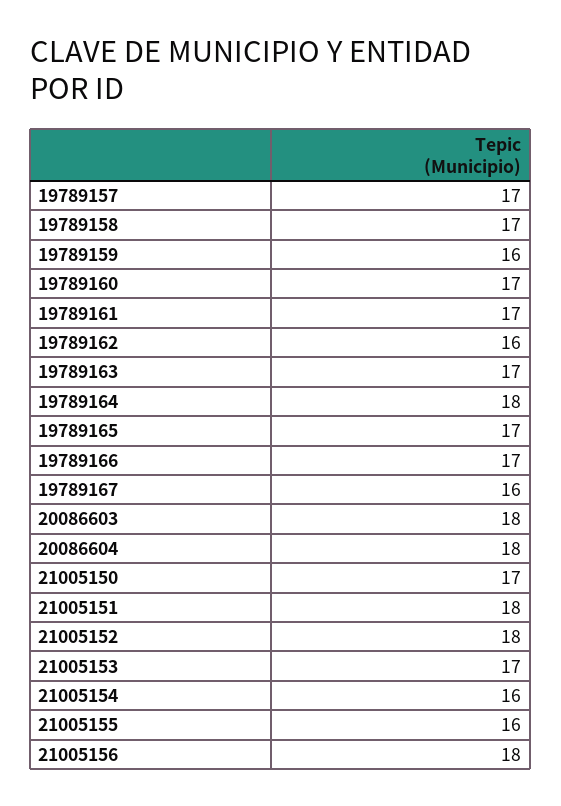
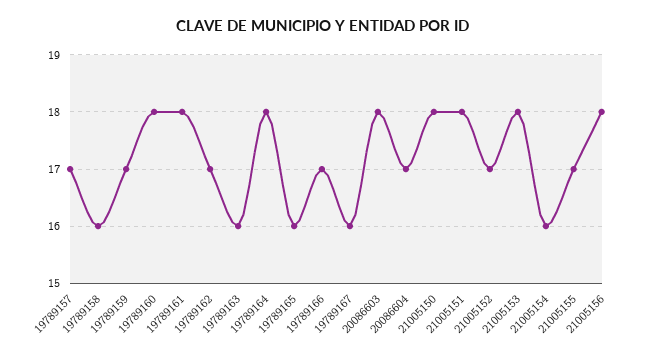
19789158: 17 -> 16
19789159: 16 -> 17
19789160: 17 -> 18
19789161: 17 -> 18
19789162: 16 -> 17
19789163: 17 -> 16
19789165: 17 -> 16
20086604: 18 -> 17
21005150: 17 -> 18
21005152: 18 -> 17
21005153: 17 -> 18
21005155: 16 -> 17

